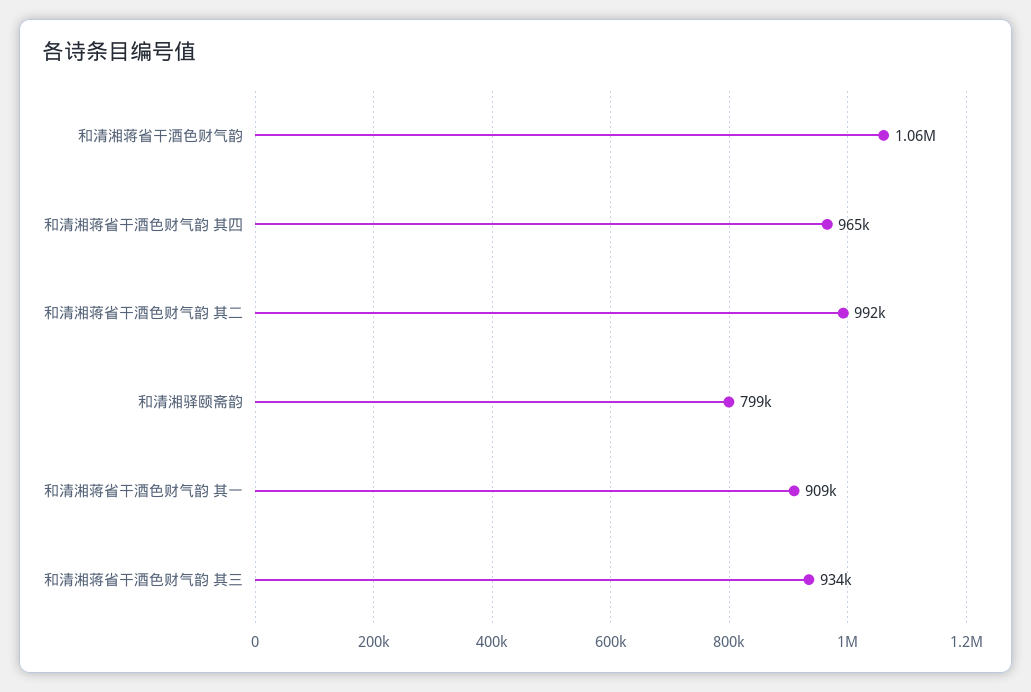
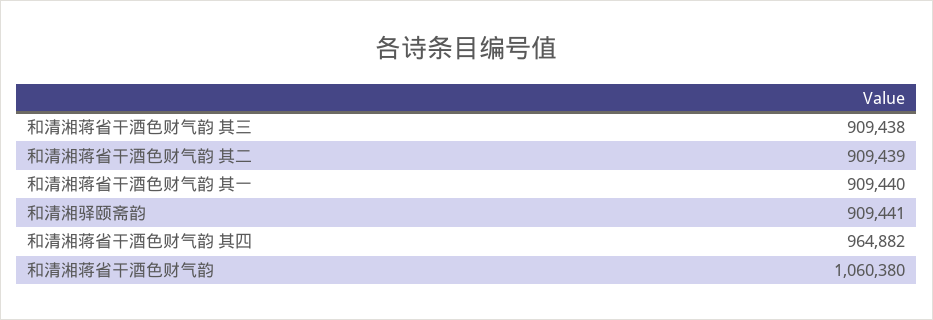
和清湘蒋省干酒色财气韵 其二: 992000 -> 909439
和清湘驿颐斋韵: 799000 -> 909441
和清湘蒋省干酒色财气韵 其三: 934000 -> 909438

